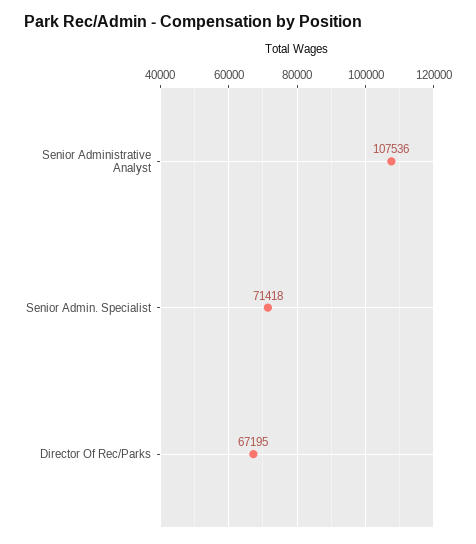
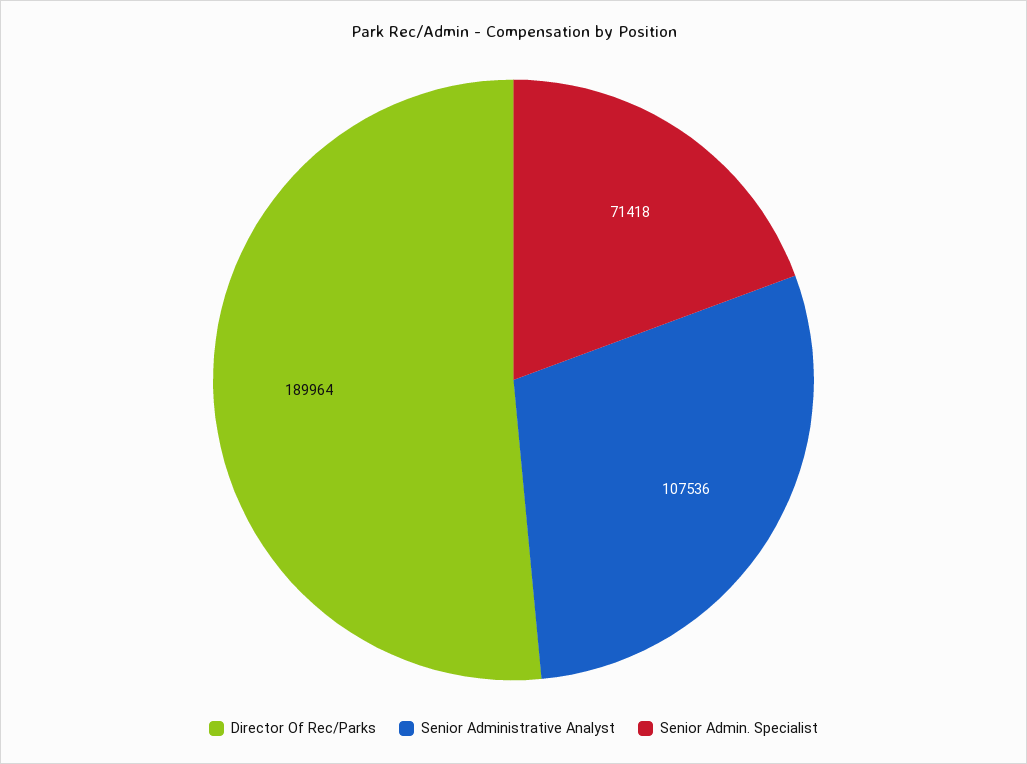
Director Of Rec/Parks: 67195 -> 189964

